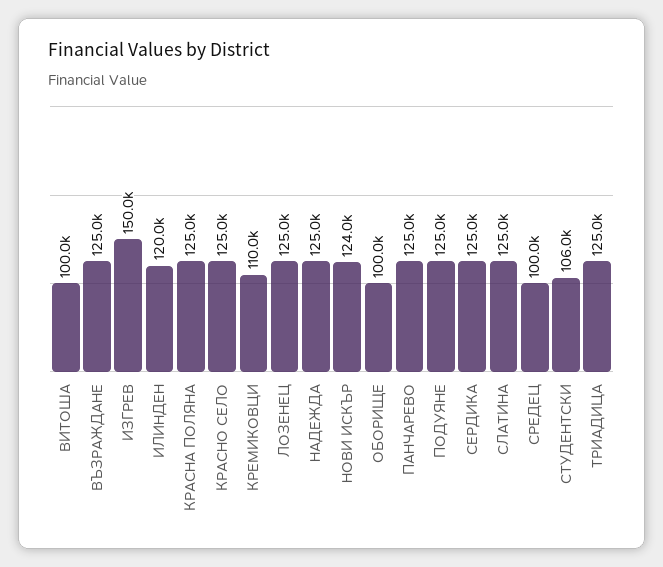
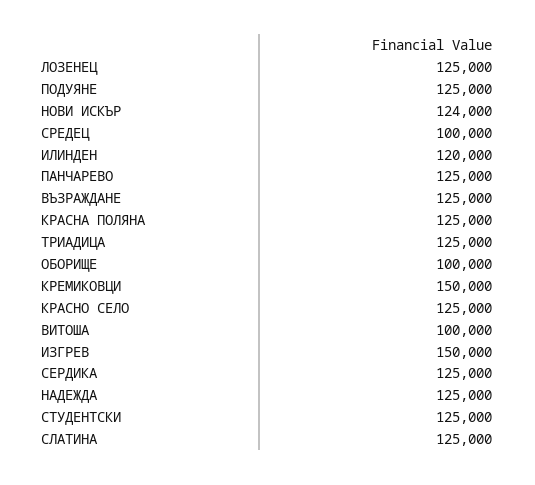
КРЕМИКОВЦИ: 110000 -> 150000
СТУДЕНТСКИ: 106000 -> 125000

